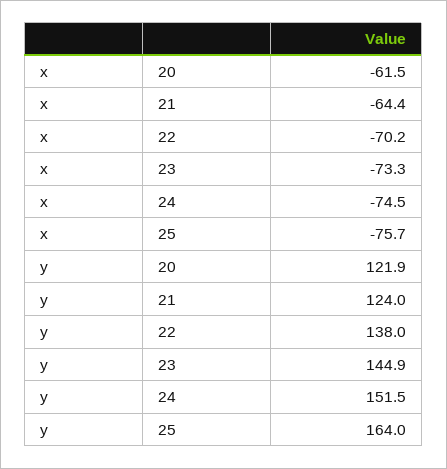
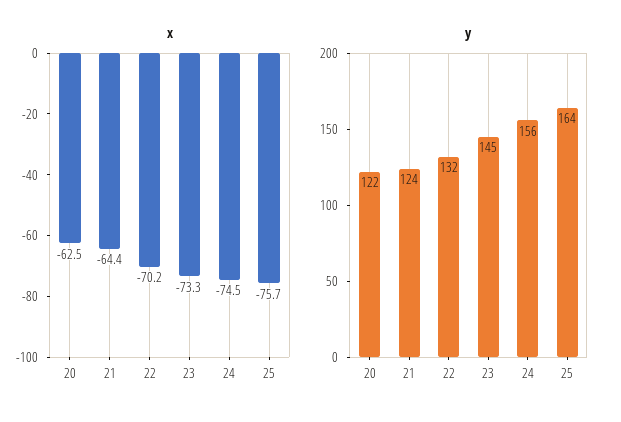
x, 20: -61.5 -> -62.5
y, 22: 138 -> 132
y, 24: 151.5 -> 156

